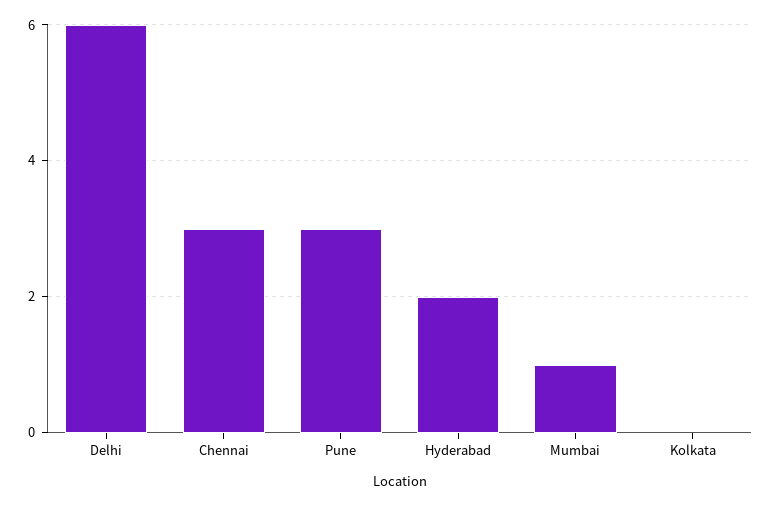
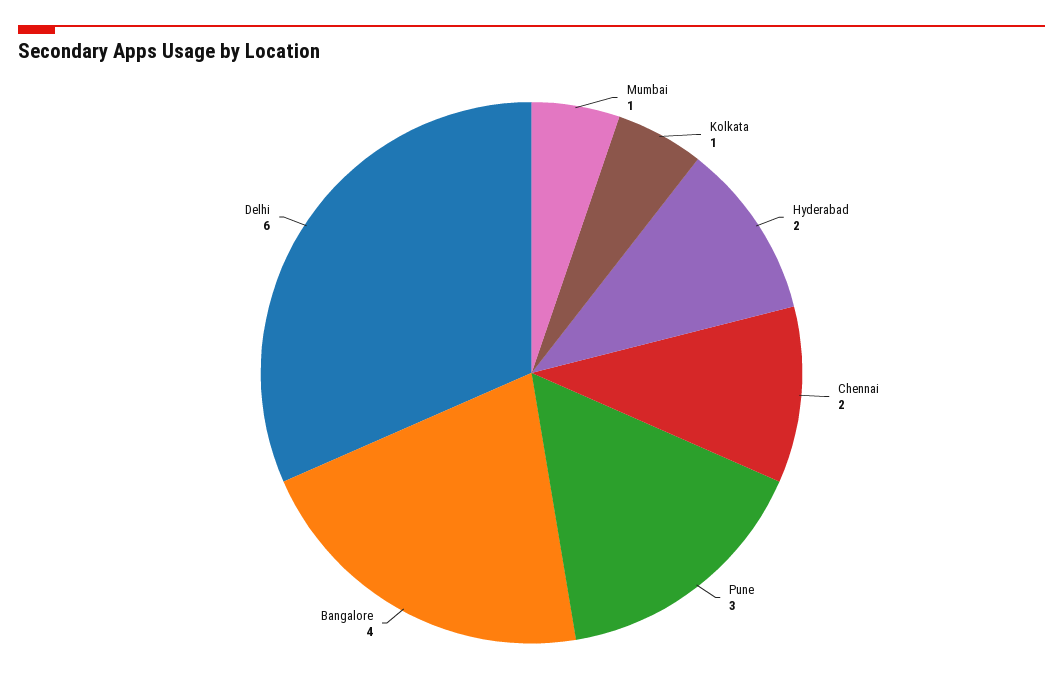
Chennai: 3 -> 2
Kolkata: 0 -> 1
Bangalore: none -> 4

